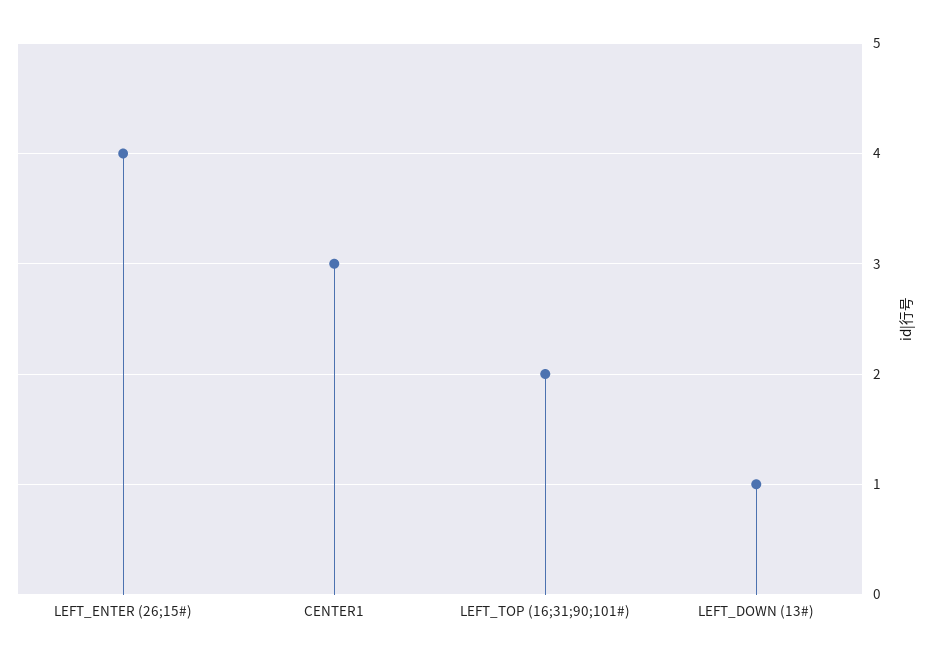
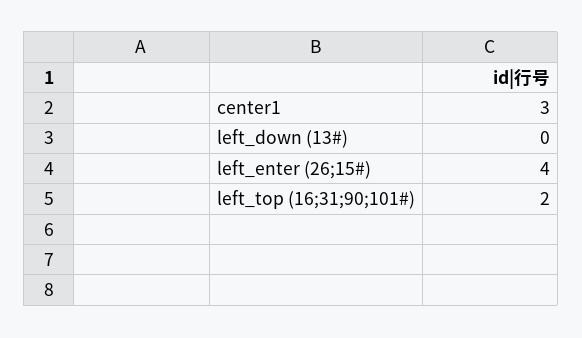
LEFT_DOWN (13#): 1 -> 0

